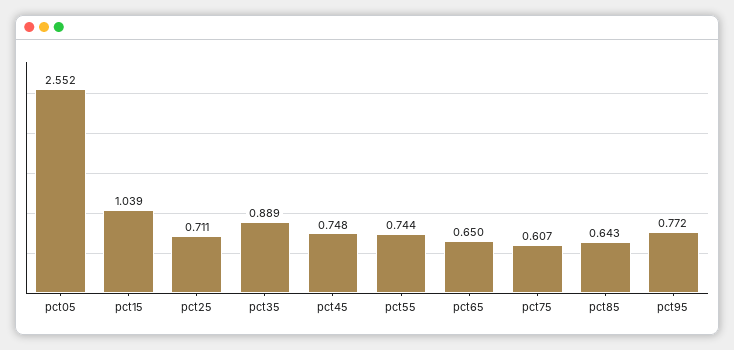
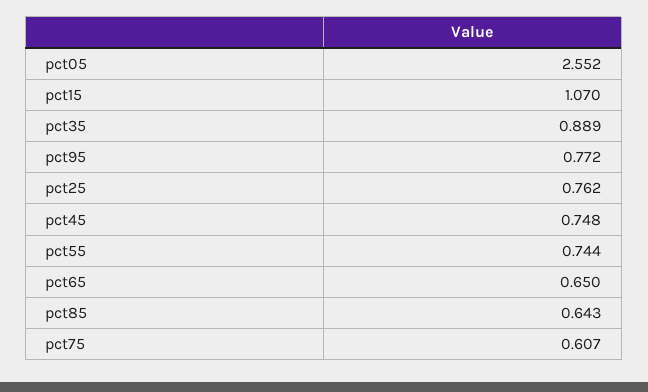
pct15: 1.039 -> 1.07
pct25: 0.711 -> 0.762

